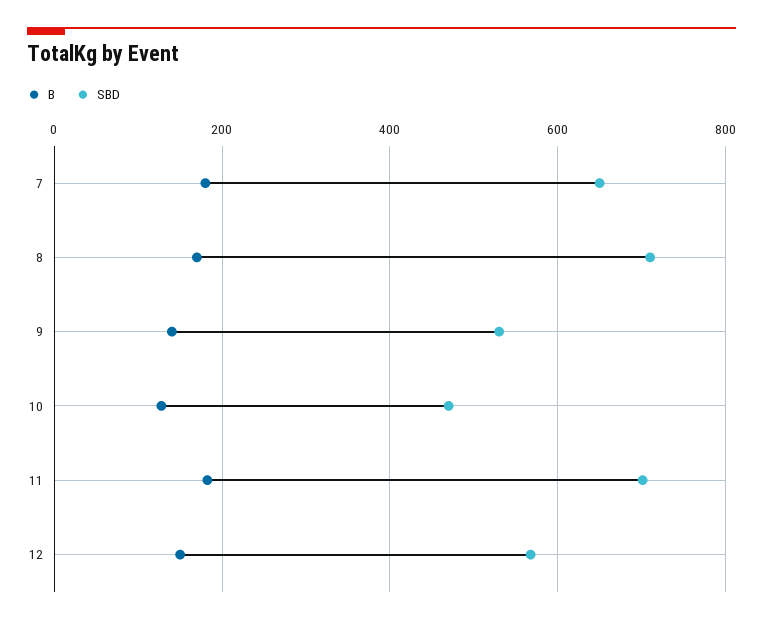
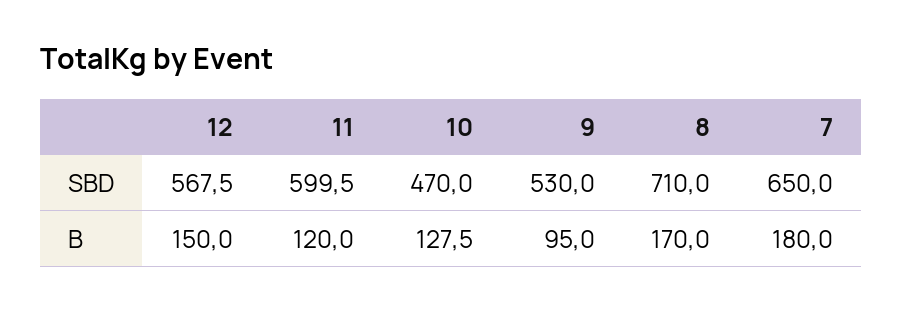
B, 9: 140 -> 95
B, 11: 180 -> 120
SBD, 11: 700 -> 599.5

